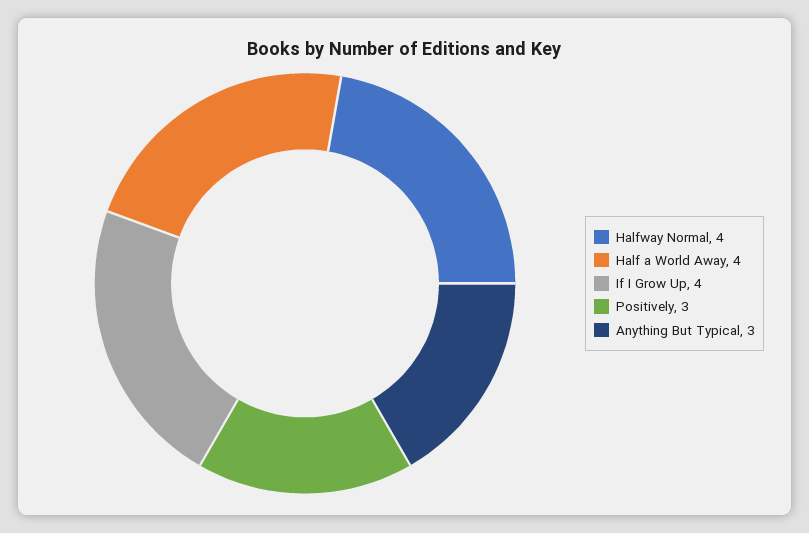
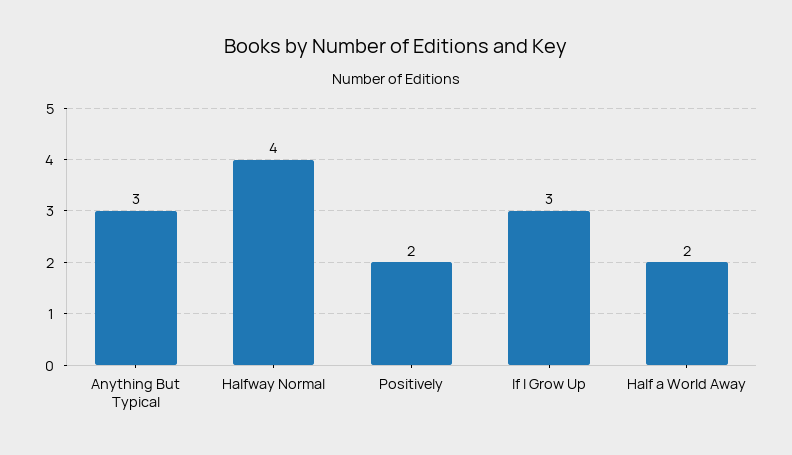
Half a World Away: 4 -> 2
If I Grow Up: 4 -> 3
Positively: 3 -> 2

